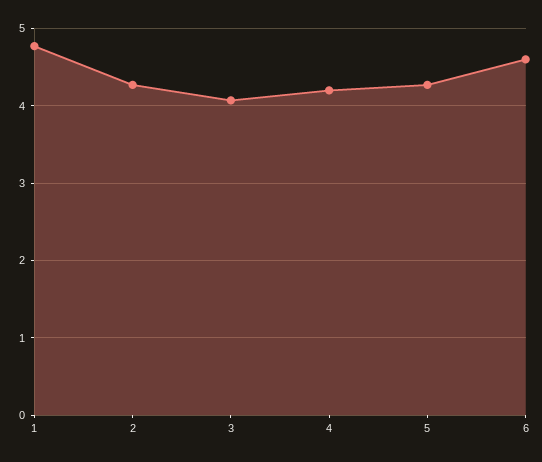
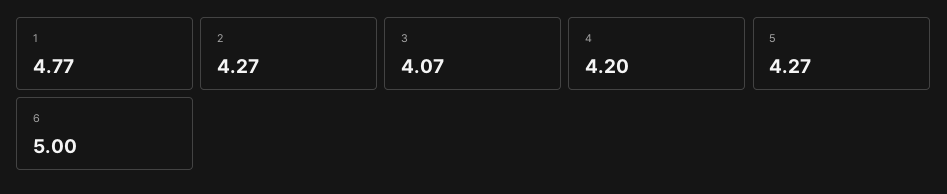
6: 4.6 -> 5

